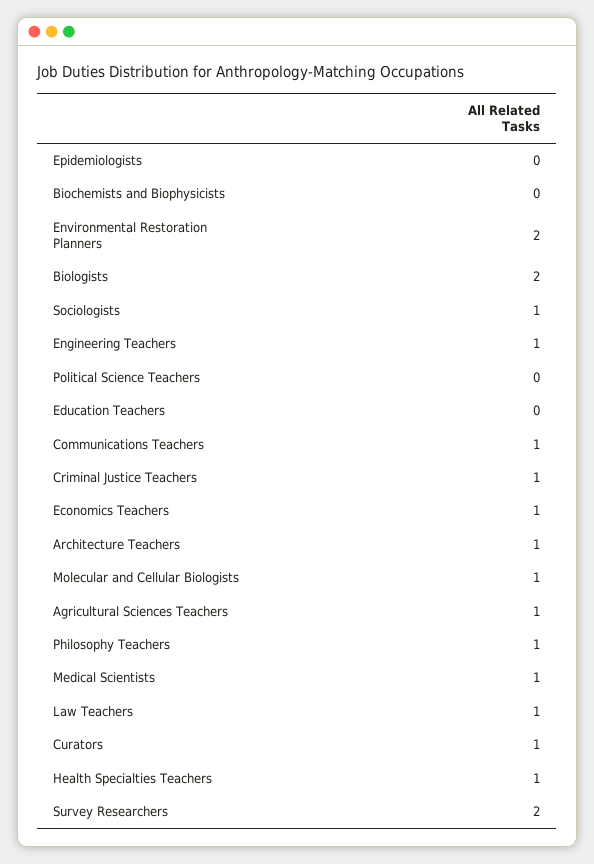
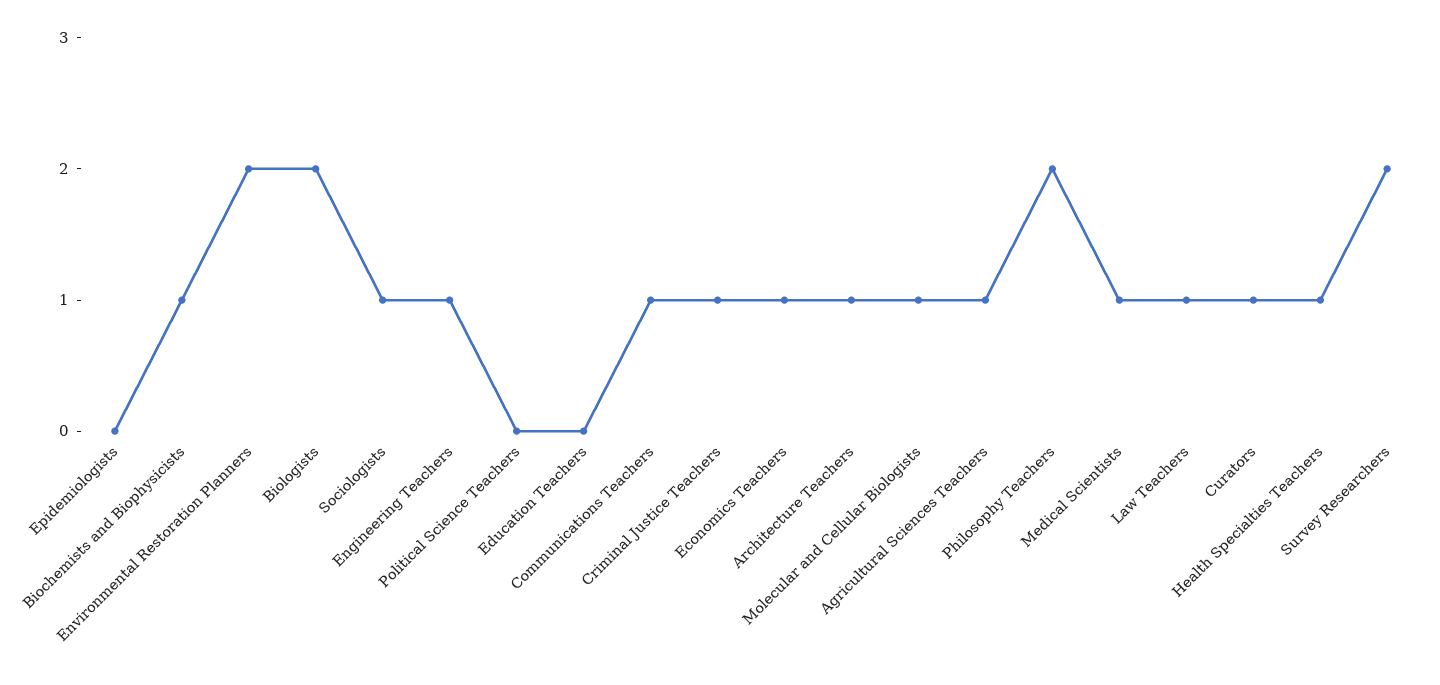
Biochemists and Biophysicists: 0 -> 1
Philosophy Teachers: 1 -> 2

